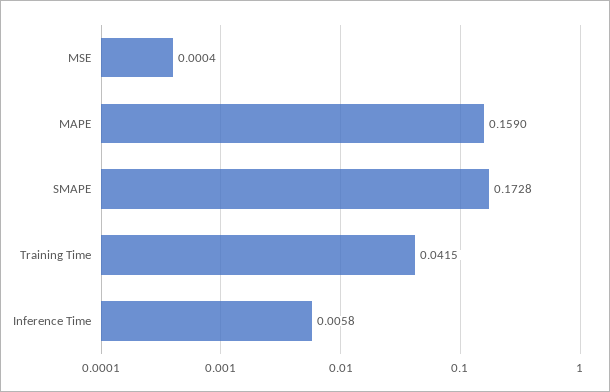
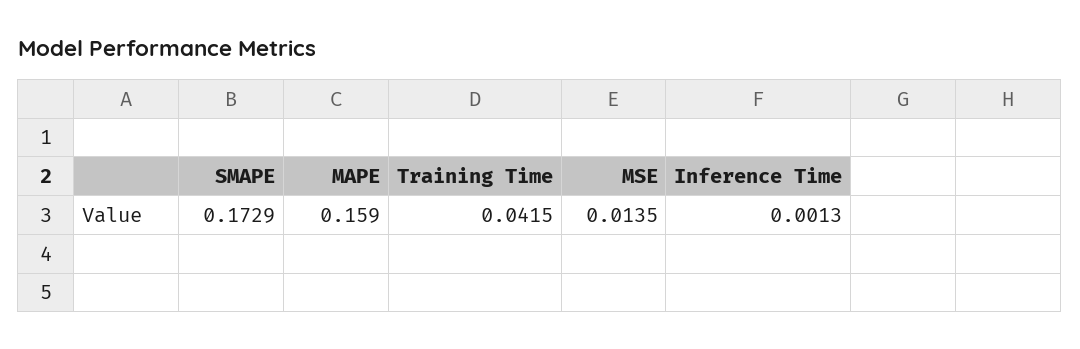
MSE: 0.0004 -> 0.0135
SMAPE: 0.1728 -> 0.1729
Inference Time: 0.0058 -> 0.0013

